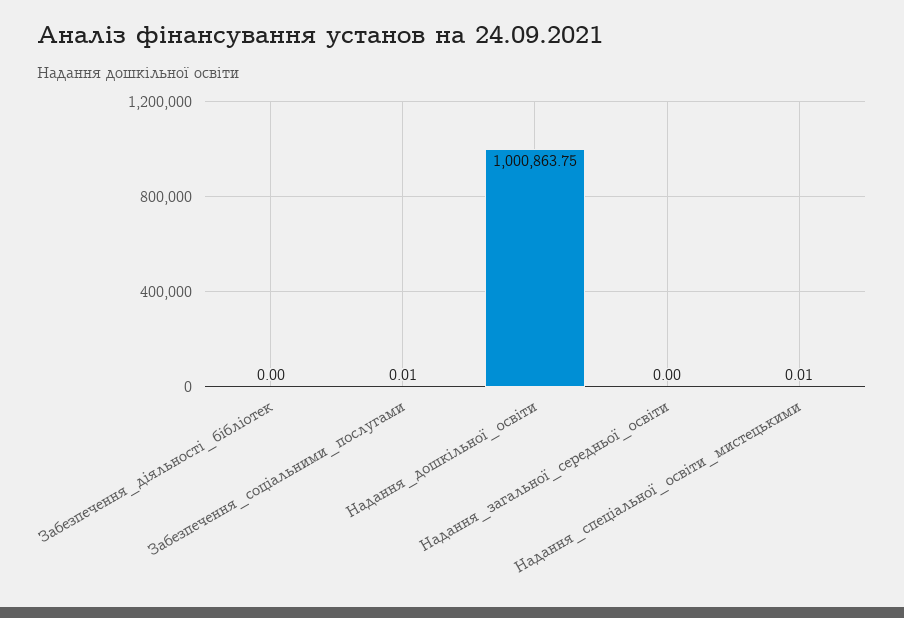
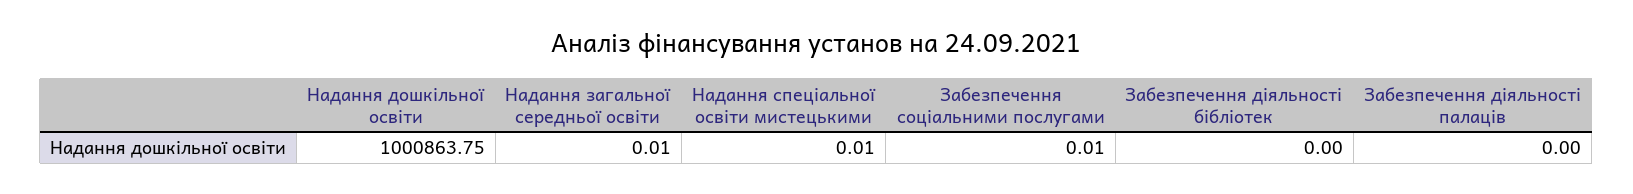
Надання_загальної_середньої_освіти: 0 -> 0.01
Забезпечення діяльності палаців: none -> 0

